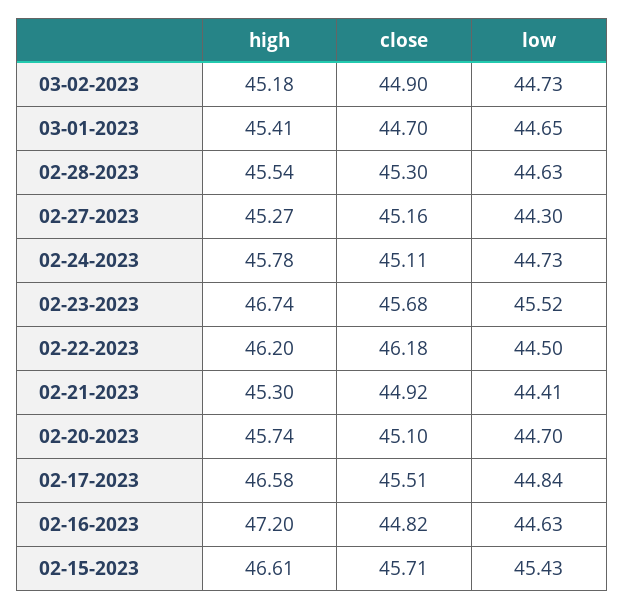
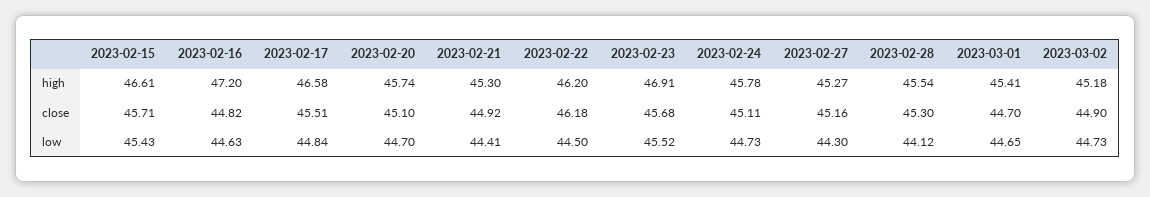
low, 02-28-2023: 44.63 -> 44.12
high, 02-23-2023: 46.74 -> 46.91

